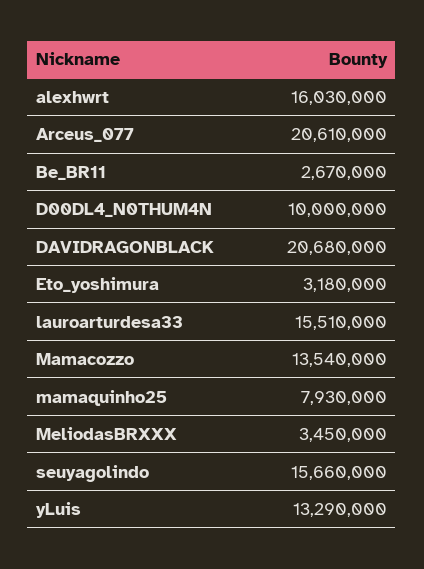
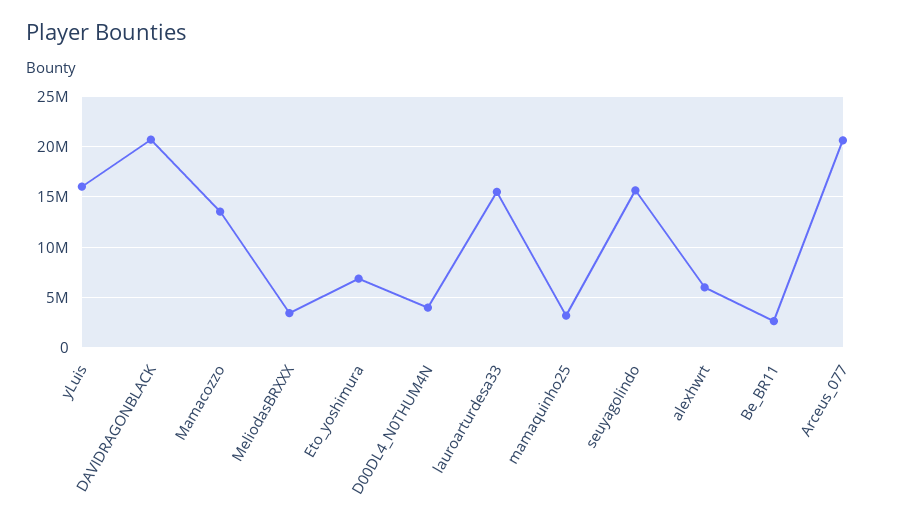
alexhwrt: 16030000 -> 6000000
D00DL4_N0THUM4N: 10000000 -> 4000000
Eto_yoshimura: 3180000 -> 7000000
mamaquinho25: 7930000 -> 3000000
yLuis: 13290000 -> 16000000

